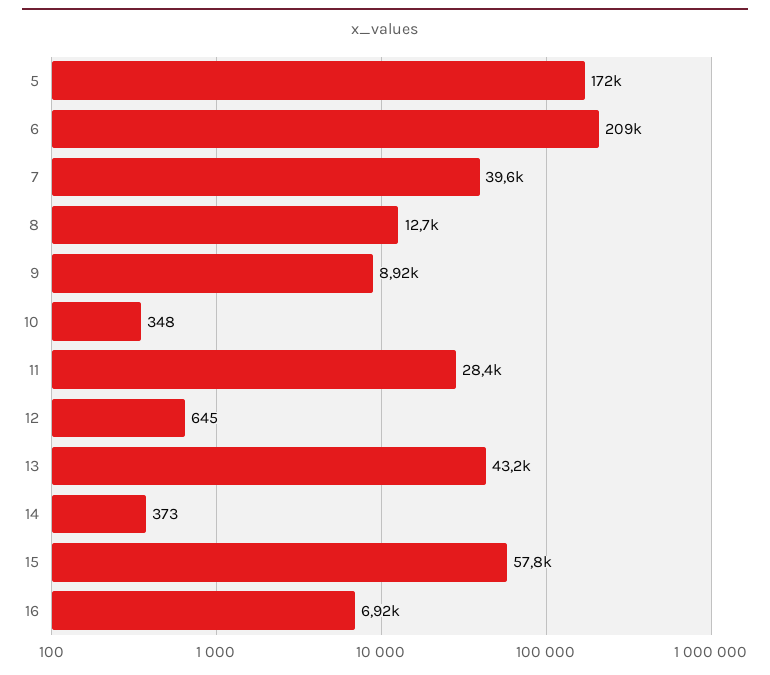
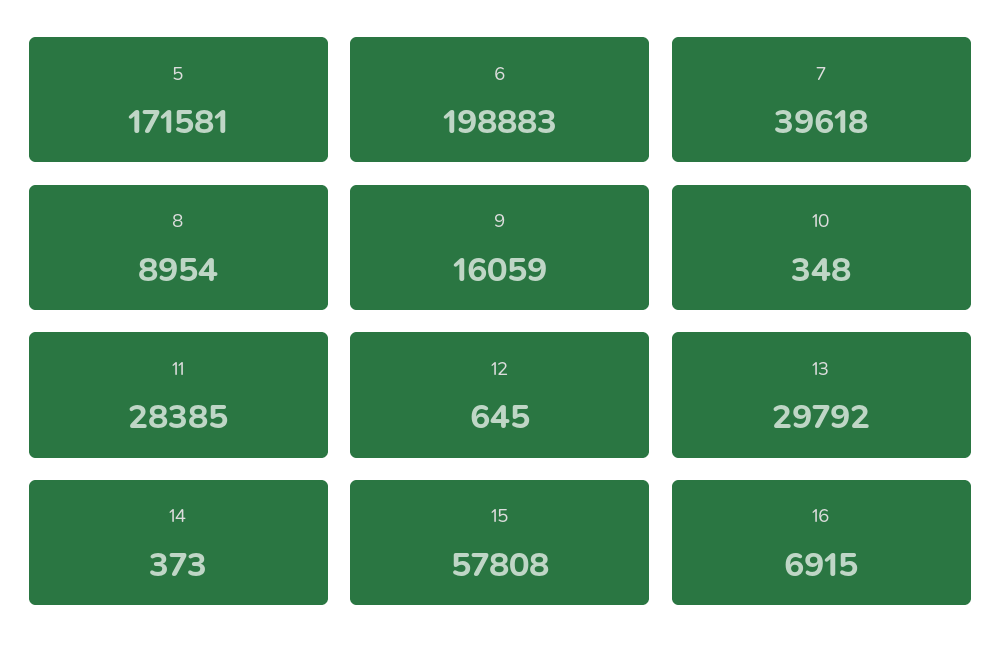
6: 209000 -> 198883
8: 12700 -> 8954
9: 8920 -> 16059
13: 43200 -> 29792

